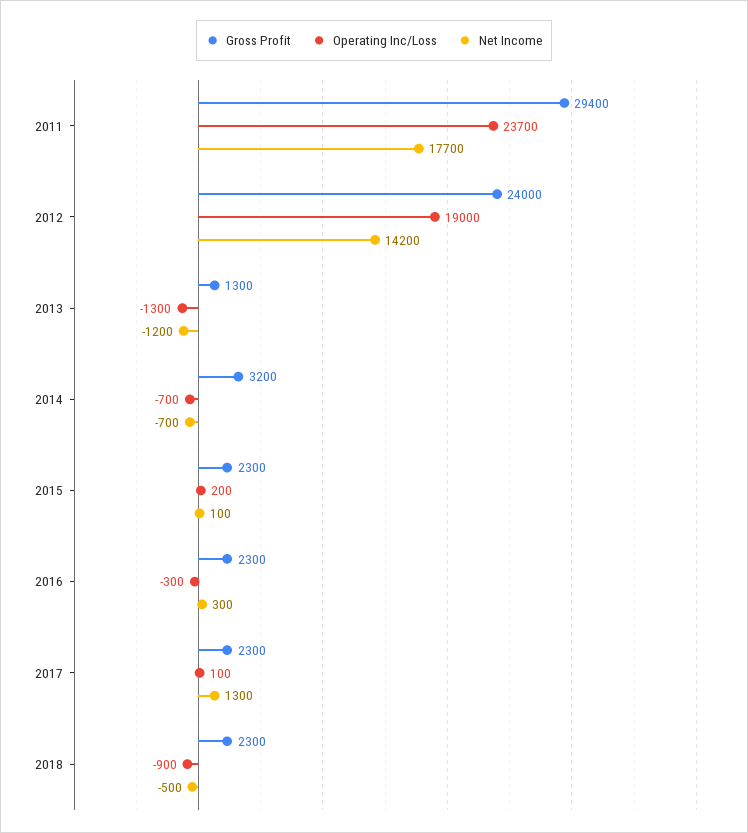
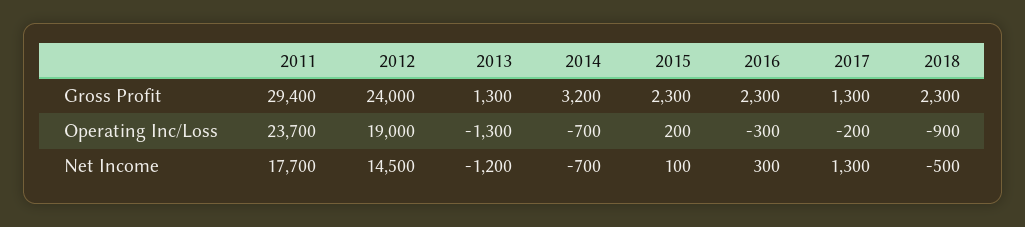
Net Income, 2012: 14200 -> 14500
Gross Profit, 2017: 2300 -> 1300
Operating Inc/Loss, 2017: 100 -> -200

